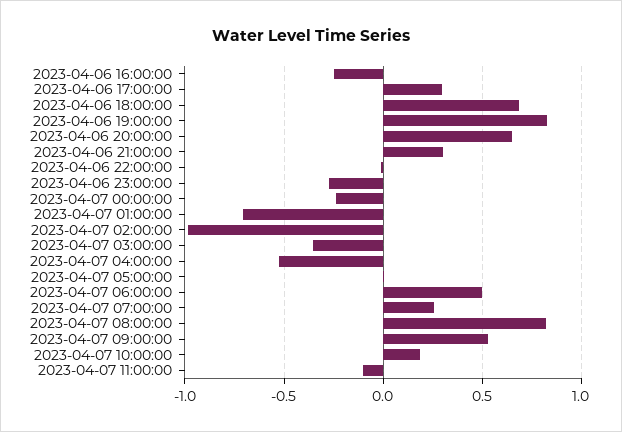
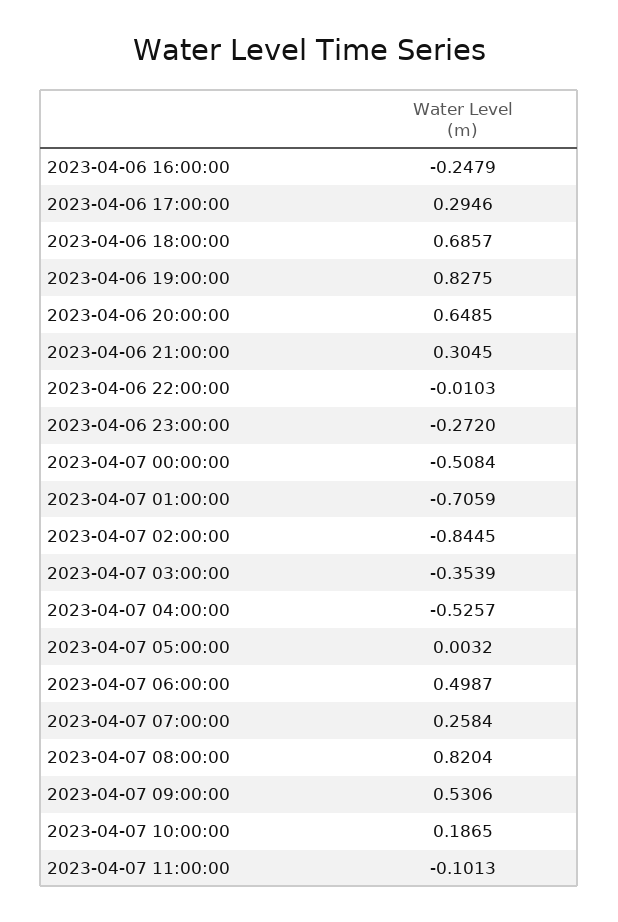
2023-04-07 00:00:00: -0.25 -> -0.5084
2023-04-07 02:00:00: -1 -> -0.8445

